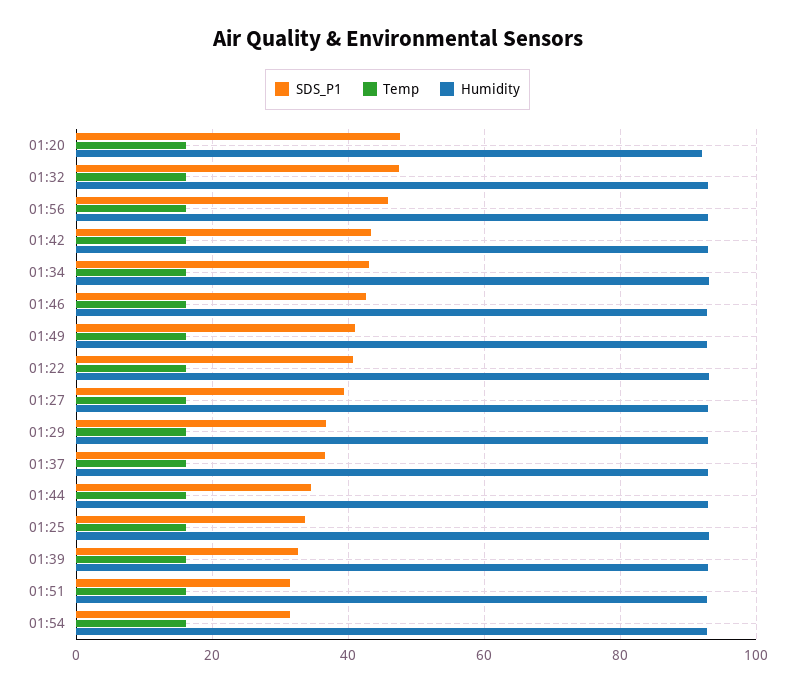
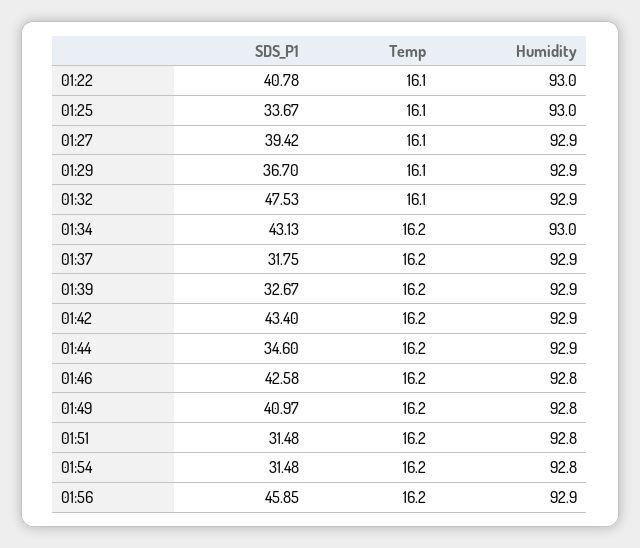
SDS_P1, 01:20: 48 -> none
Temp, 01:20: 16 -> none
Humidity, 01:20: 92 -> none
SDS_P1, 01:37: 36 -> 31.75

